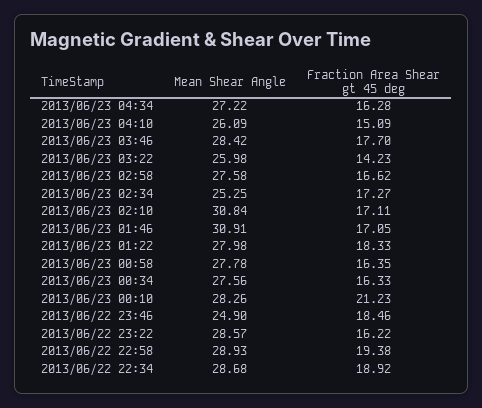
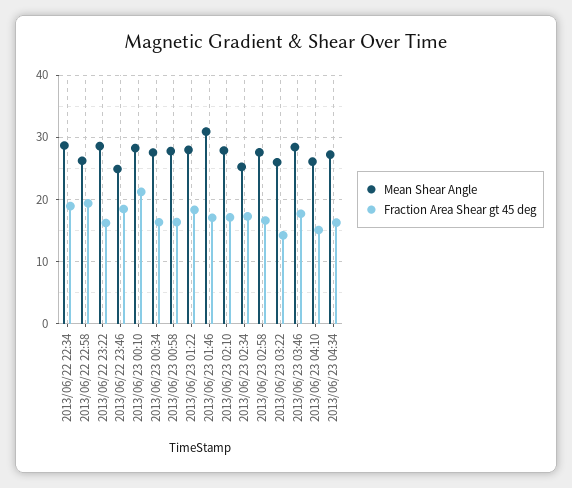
Mean Shear Angle, 2013/06/23 02:10: 30.84 -> 28
Mean Shear Angle, 2013/06/22 22:58: 28.93 -> 26

